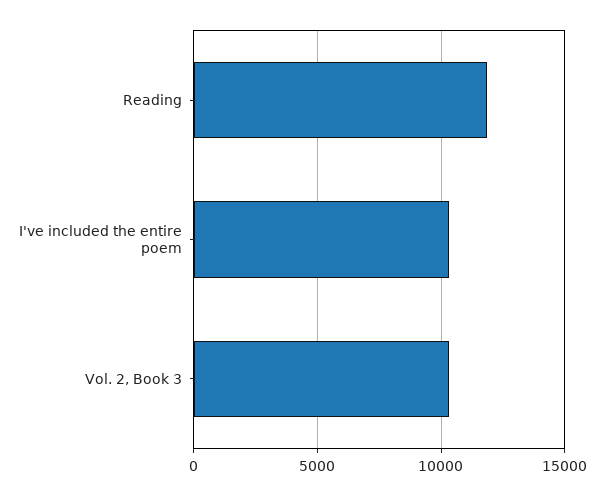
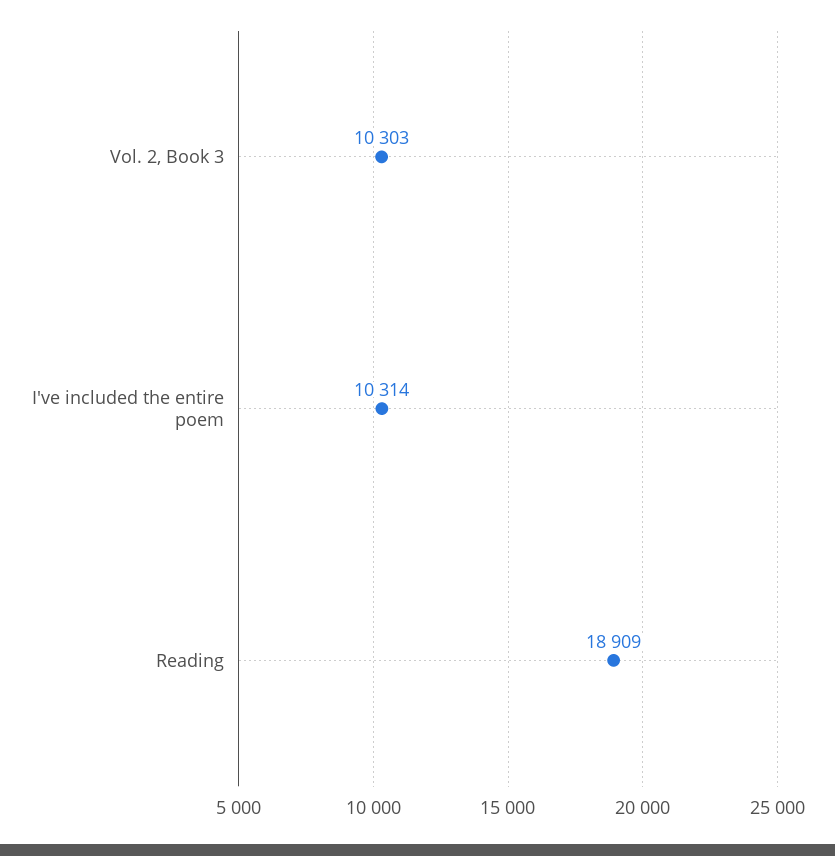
Reading: 12000 -> 18909

